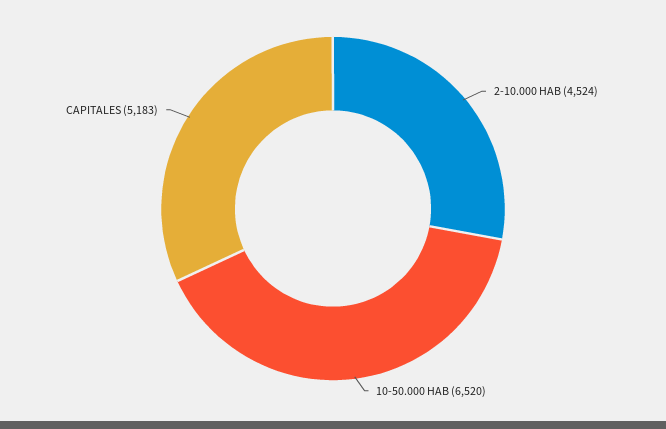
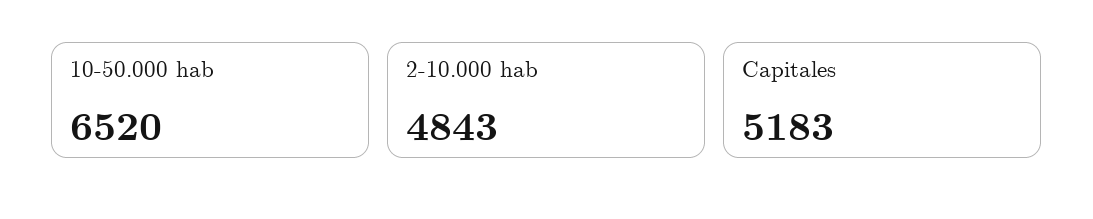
2-10.000 HAB: 4524 -> 4843

